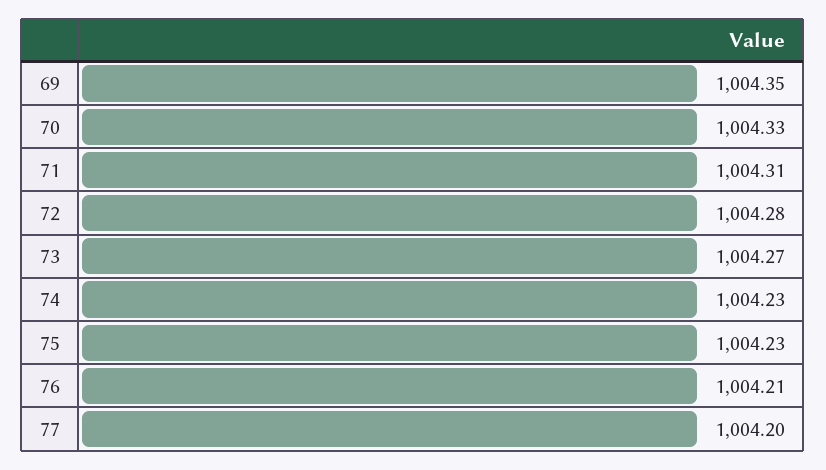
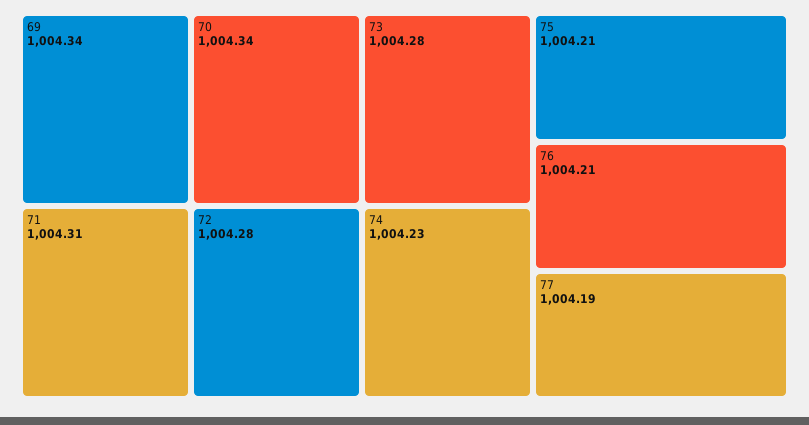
69: 1004.35 -> 1004.34
70: 1004.33 -> 1004.34
73: 1004.27 -> 1004.28
75: 1004.23 -> 1004.21
77: 1004.2 -> 1004.19

